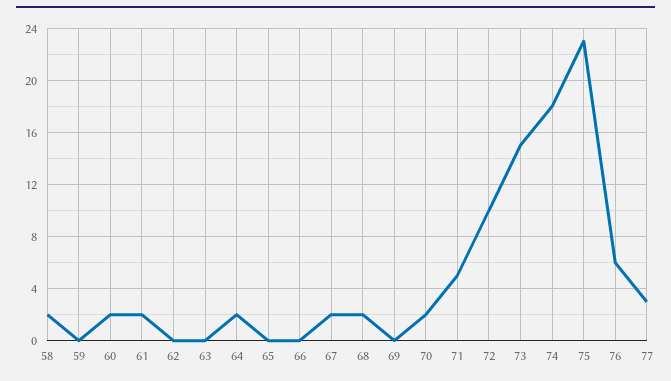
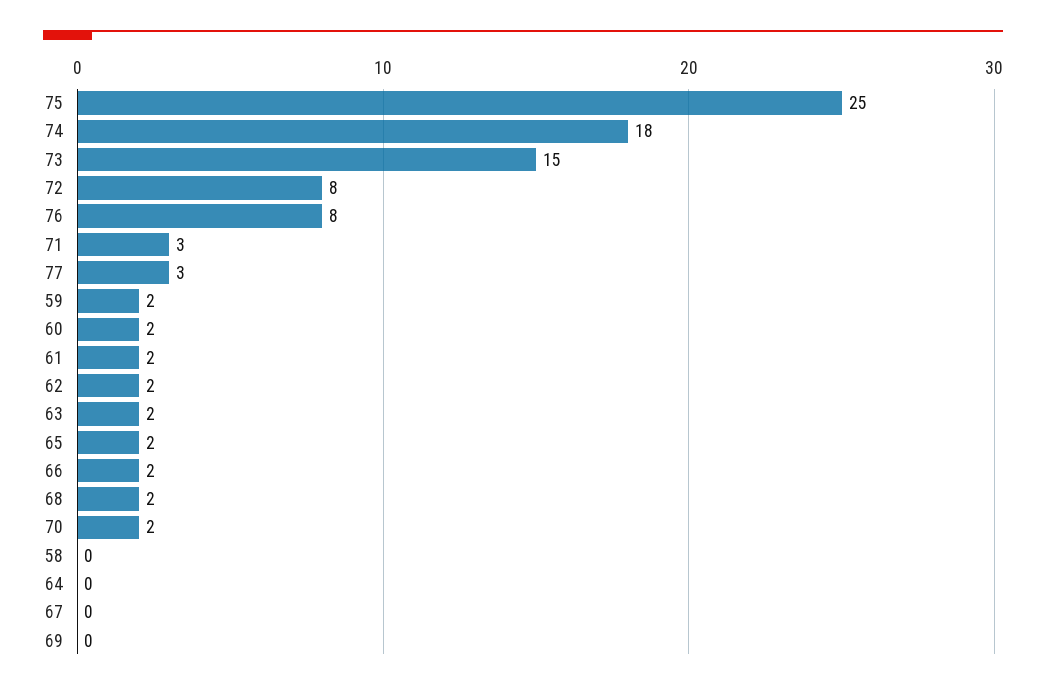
58: 2 -> 0
59: 0 -> 2
62: 0 -> 2
63: 0 -> 2
64: 2 -> 0
65: 0 -> 2
66: 0 -> 2
67: 2 -> 0
71: 5 -> 3
72: 10 -> 8
75: 23 -> 25
76: 6 -> 8

